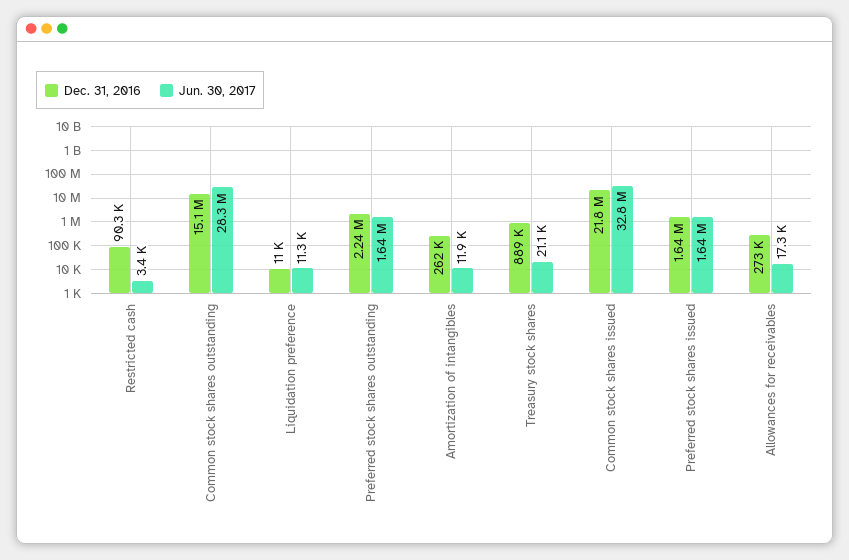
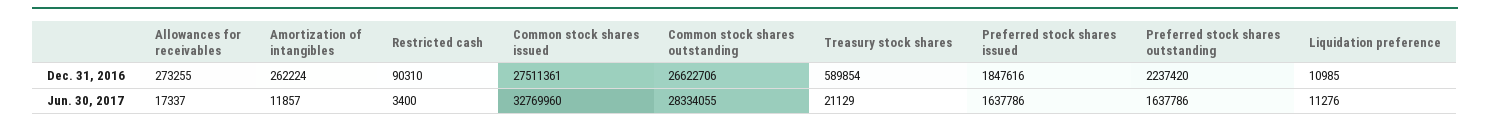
Dec. 31, 2016, Common stock shares outstanding: 15100000 -> 26622706
Dec. 31, 2016, Treasury stock shares: 889000 -> 589854
Dec. 31, 2016, Common stock shares issued: 21800000 -> 27511361
Dec. 31, 2016, Preferred stock shares issued: 1640000 -> 1847616

